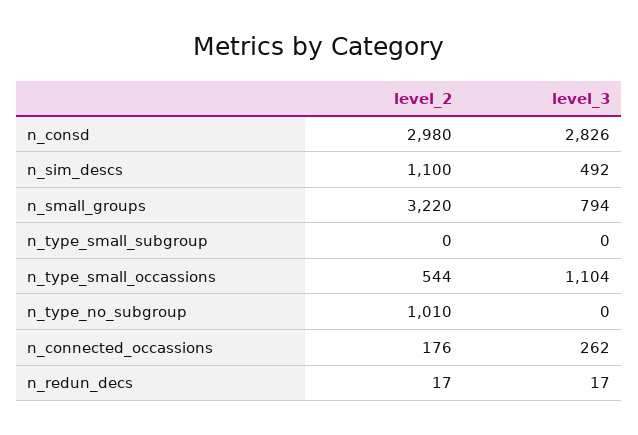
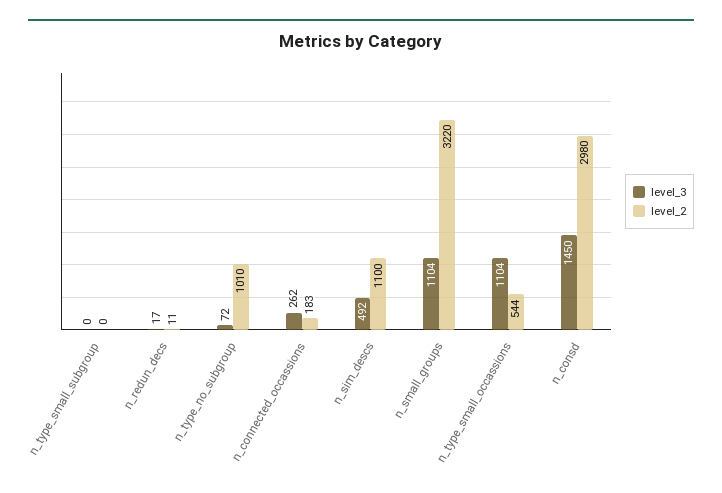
level_3, n_consd: 2826 -> 1450
level_3, n_small_groups: 794 -> 1104
level_3, n_type_no_subgroup: 0 -> 72
level_2, n_connected_occassions: 176 -> 183
level_2, n_redun_decs: 17 -> 11

